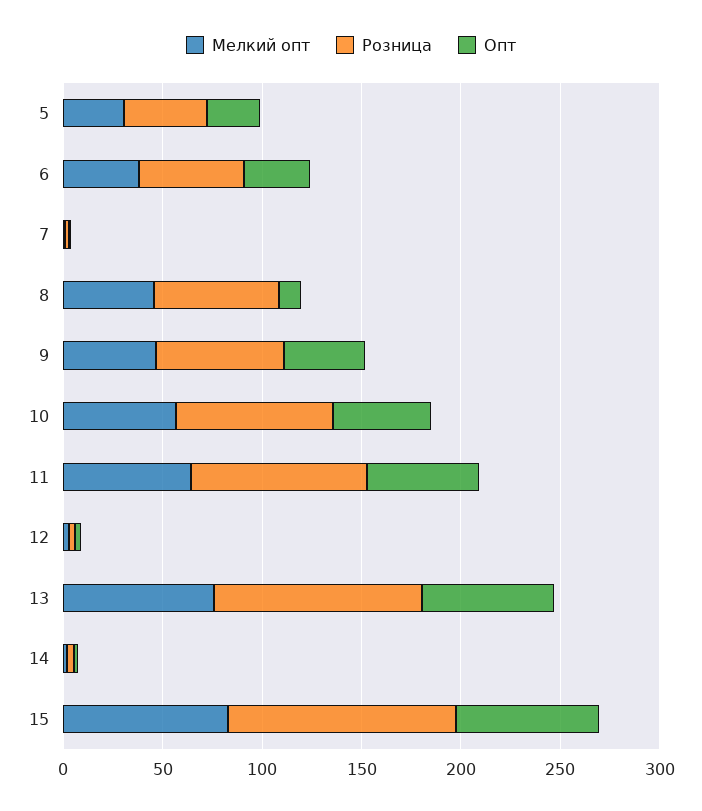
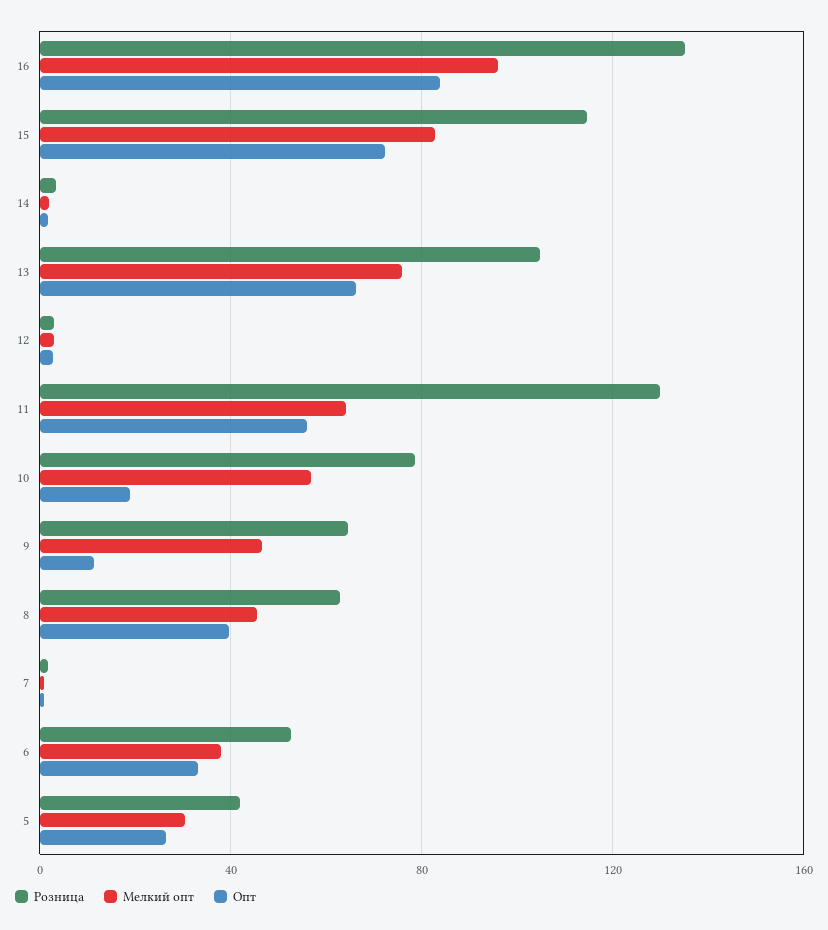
Опт, 8: 10 -> 40
Опт, 9: 40 -> 10
Опт, 10: 50 -> 20
Розница, 11: 90 -> 130
Розница, 16: none -> 135
Мелкий опт, 16: none -> 95
Опт, 16: none -> 85

